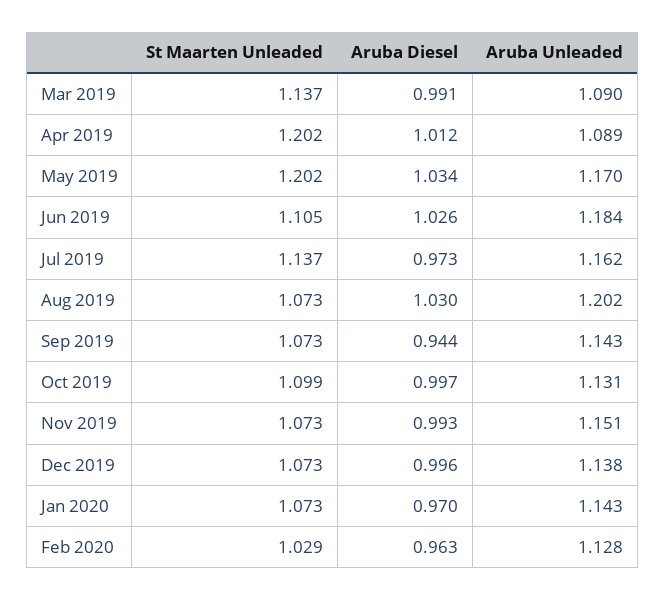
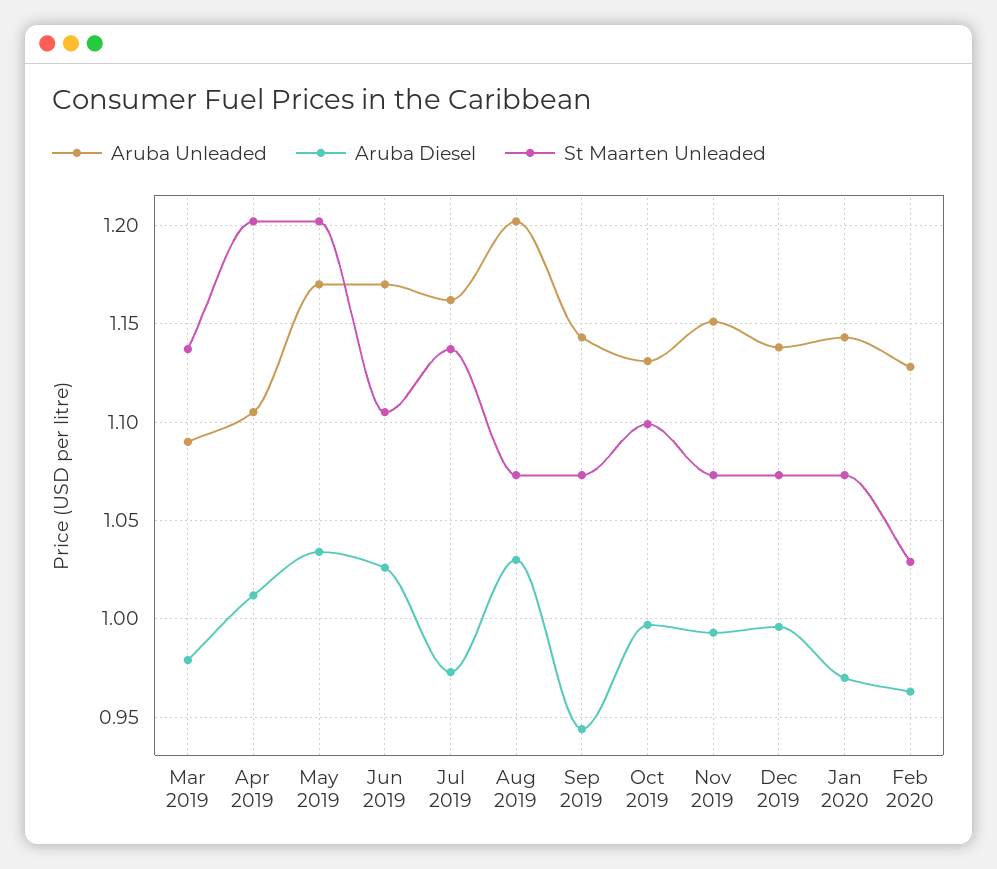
Aruba Diesel, Mar 2019: 0.991 -> 0.98
Aruba Unleaded, Apr 2019: 1.089 -> 1.105
Aruba Unleaded, Jun 2019: 1.184 -> 1.17

